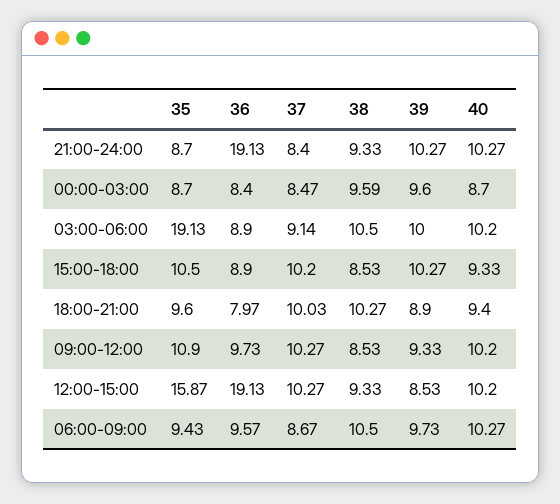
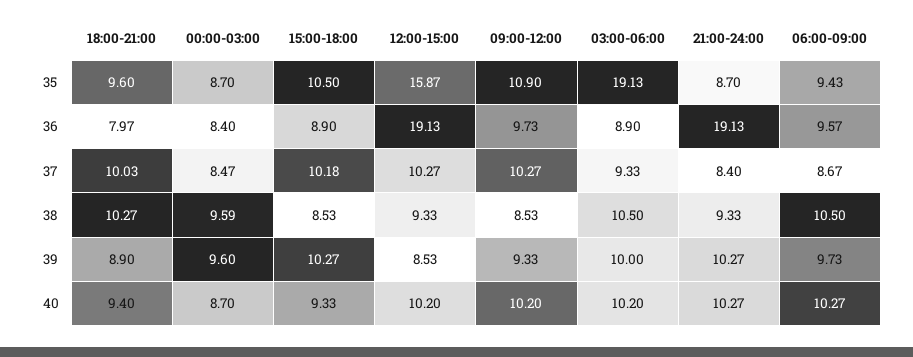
37, 03:00-06:00: 9.14 -> 9.33
37, 15:00-18:00: 10.2 -> 10.18

